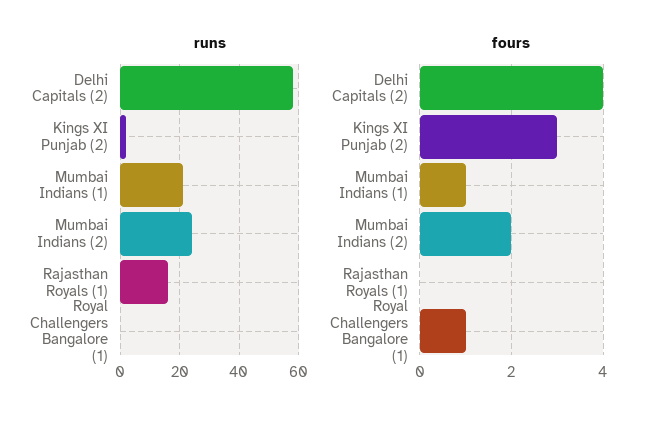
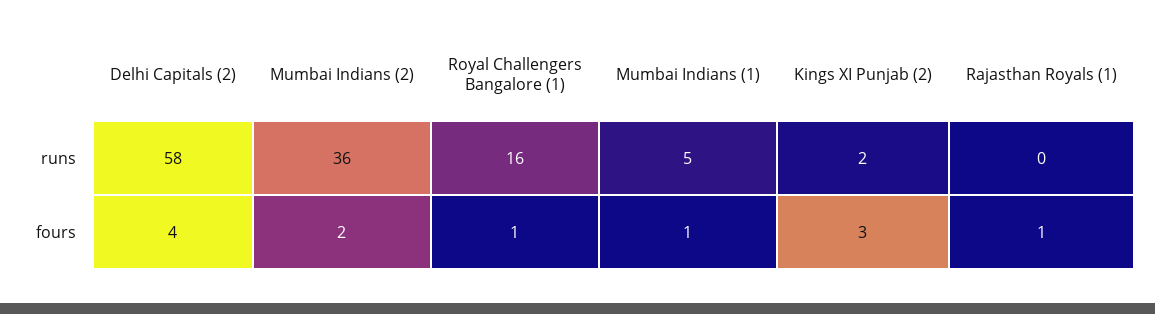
runs, Mumbai Indians (1): 20 -> 5
runs, Mumbai Indians (2): 25 -> 36
runs, Rajasthan Royals (1): 15 -> 0
runs, Royal Challengers Bangalore (1): 0 -> 16
fours, Rajasthan Royals (1): 0 -> 1

